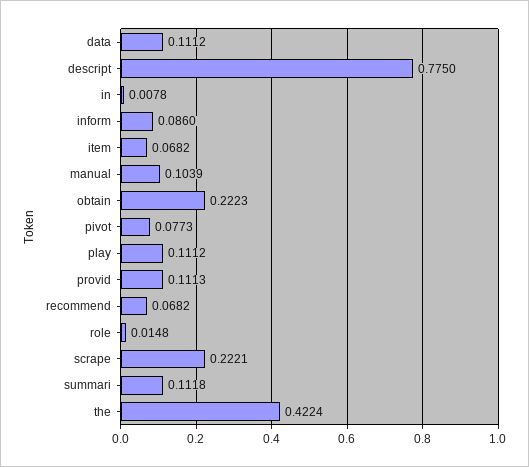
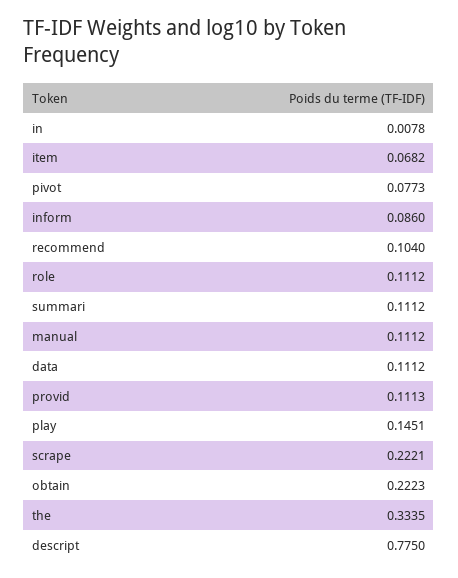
manual: 0.1039 -> 0.1112
play: 0.1112 -> 0.1451
recommend: 0.0682 -> 0.104
role: 0.0148 -> 0.1112
summari: 0.1118 -> 0.1112
the: 0.4224 -> 0.3335

